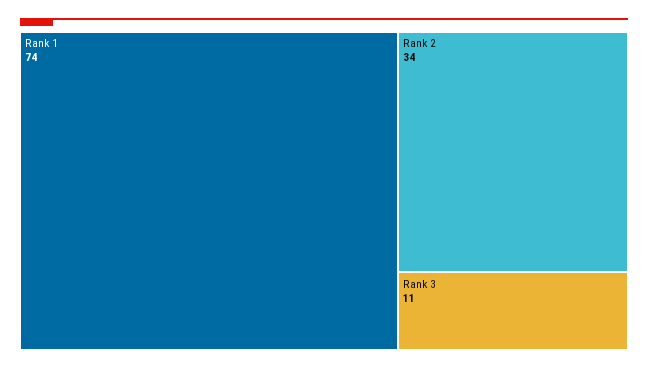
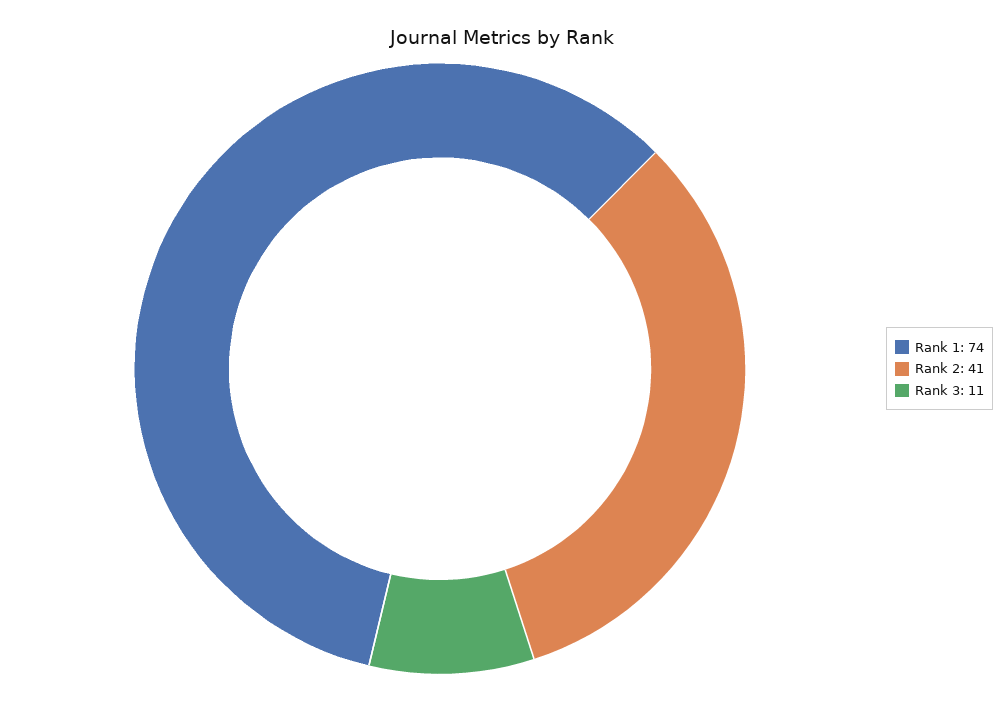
Rank 2: 34 -> 41

